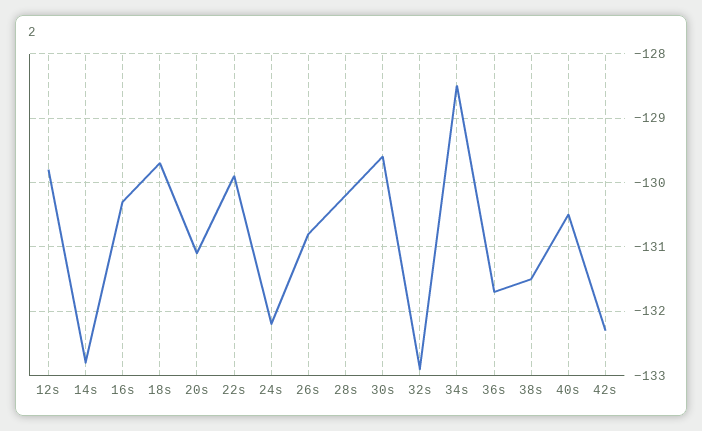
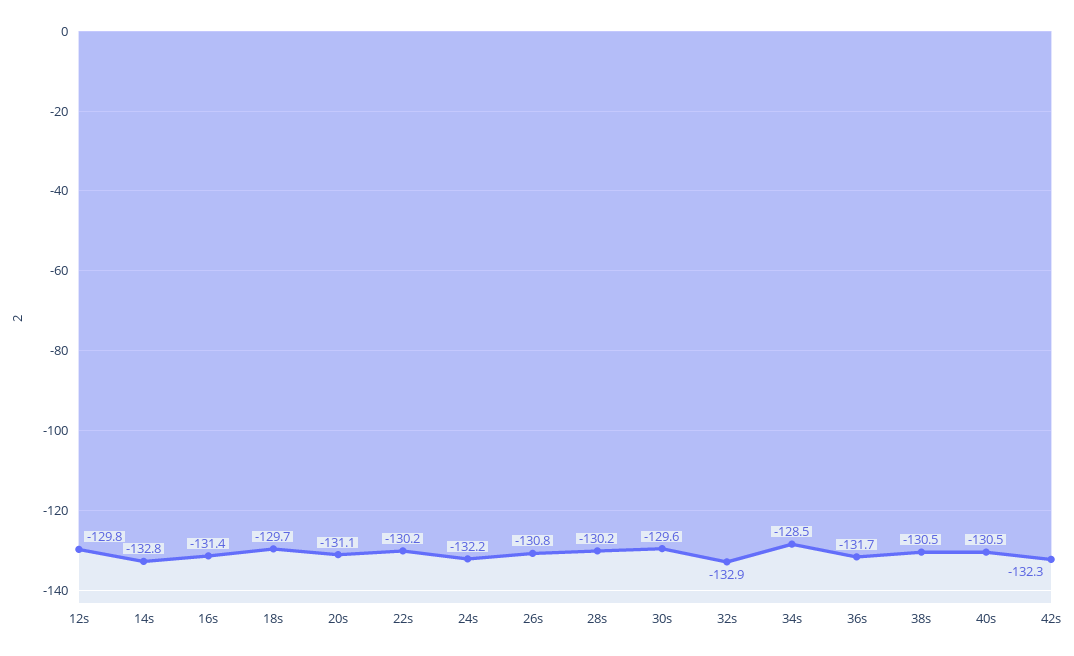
16s: -130.3 -> -131.4
22s: -129.9 -> -130.2
38s: -131.5 -> -130.5

